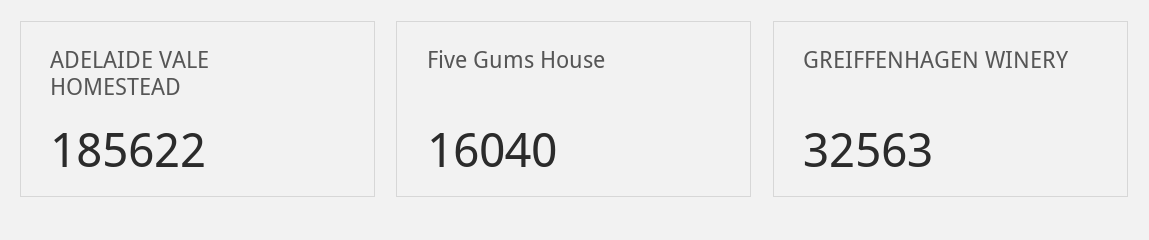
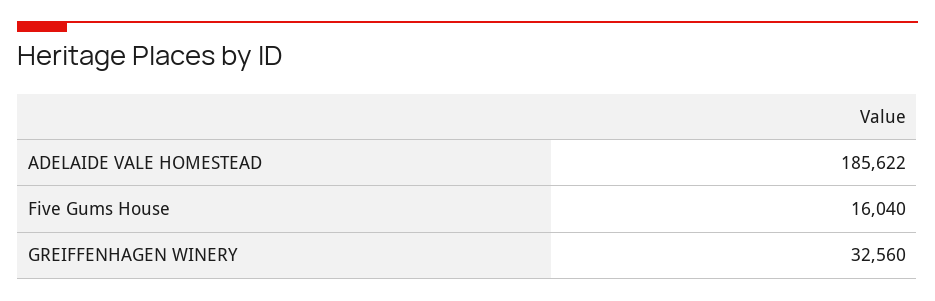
GREIFFENHAGEN WINERY: 32563 -> 32560

